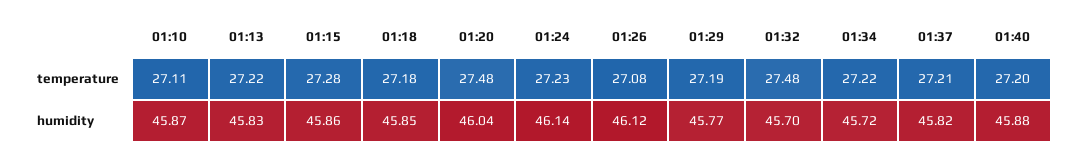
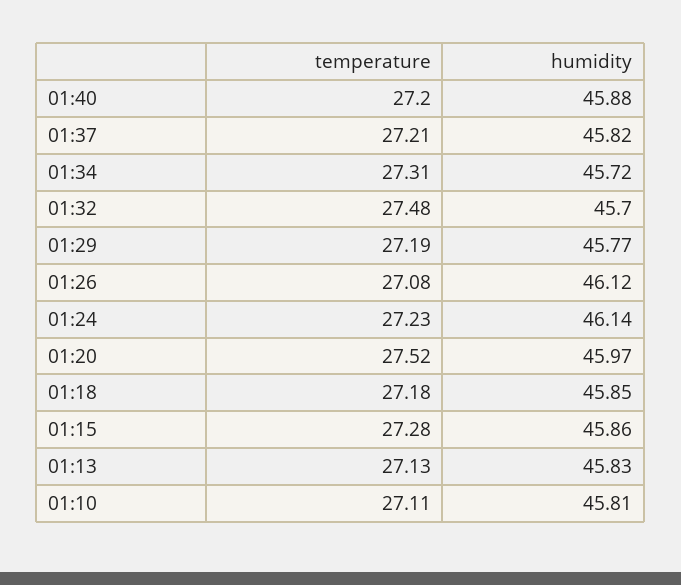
01:13, temperature: 27.22 -> 27.13
01:20, temperature: 27.48 -> 27.52
01:34, temperature: 27.22 -> 27.31
01:10, humidity: 45.87 -> 45.81
01:20, humidity: 46.04 -> 45.97

